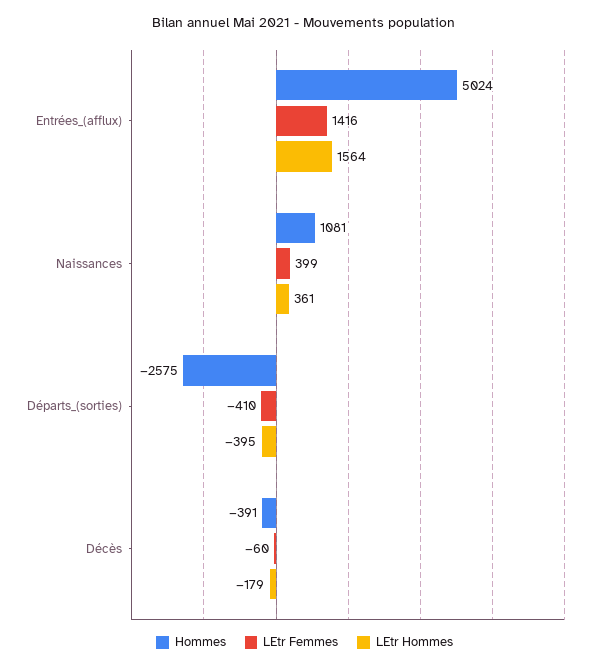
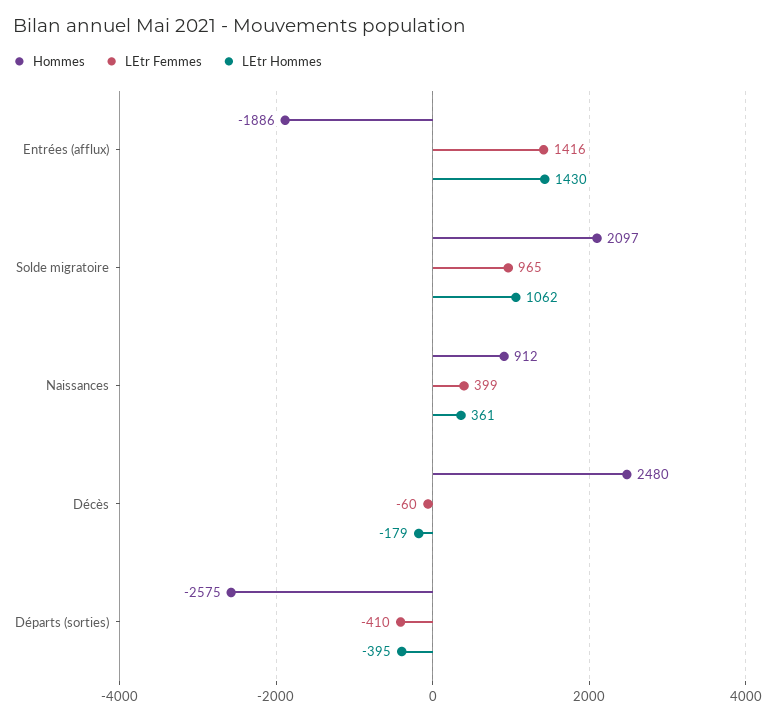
Hommes, Entrées_(afflux): 5024 -> -1886
LEtr Hommes, Entrées_(afflux): 1564 -> 1430
Hommes, Naissances: 1081 -> 912
Hommes, Décès: -391 -> 2480
Hommes, Solde migratoire: none -> 2097
LEtr Femmes, Solde migratoire: none -> 965
LEtr Hommes, Solde migratoire: none -> 1062

